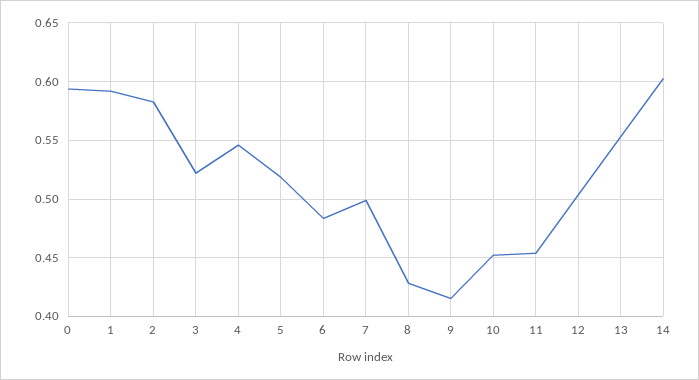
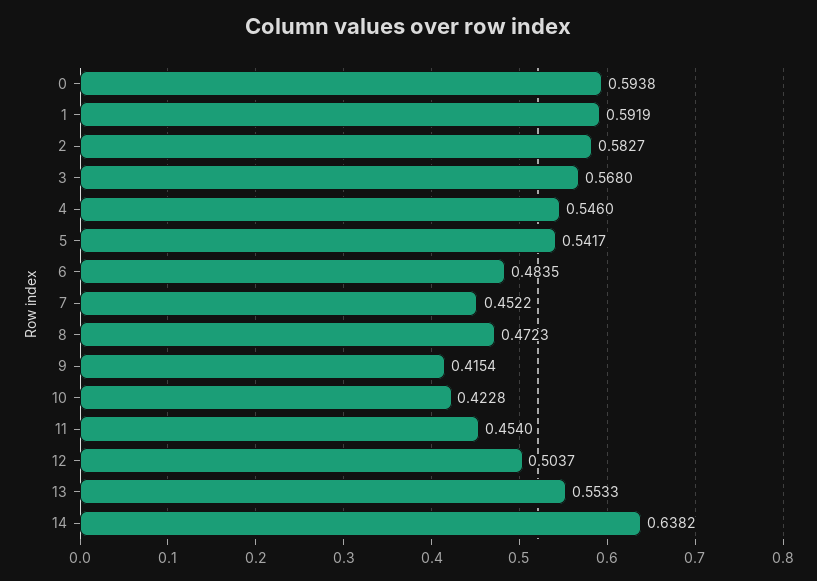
3: 0.52 -> 0.568
5: 0.52 -> 0.5417
7: 0.5 -> 0.4522
8: 0.43 -> 0.4723
10: 0.45 -> 0.4228
14: 0.6 -> 0.6382

